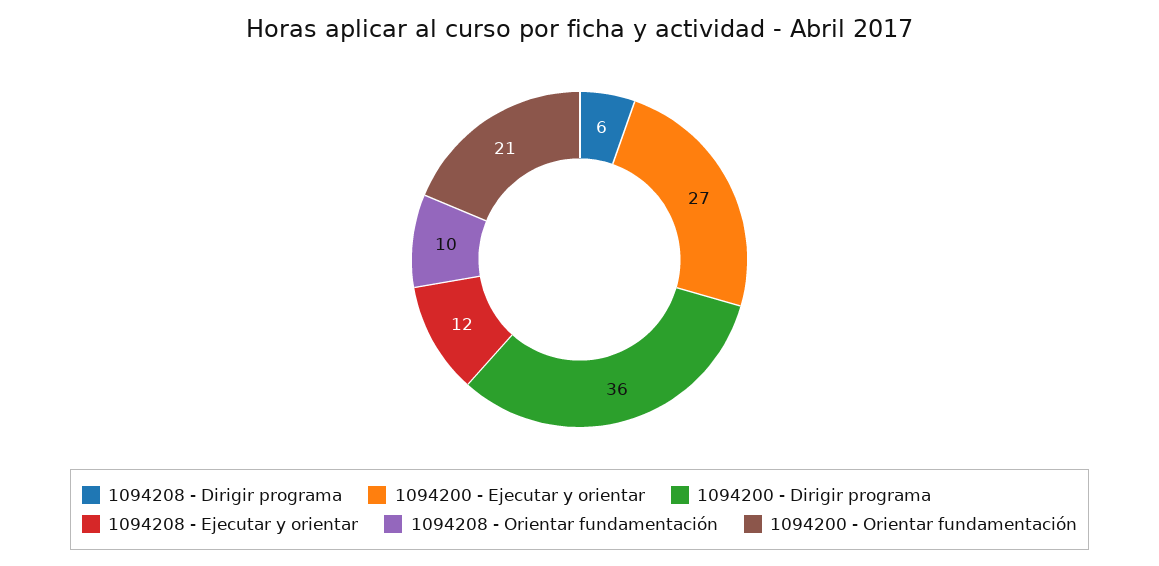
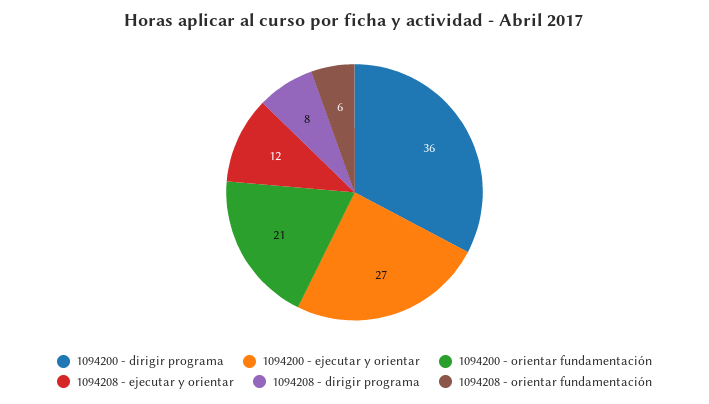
1094208 - Dirigir programa: 6 -> 8
1094208 - Orientar fundamentación: 10 -> 6

